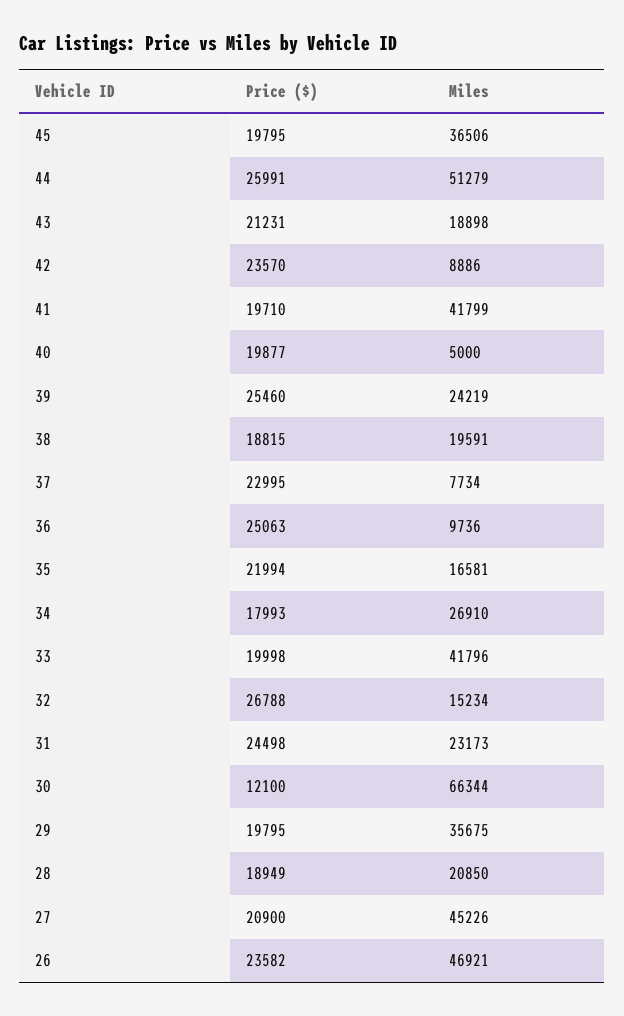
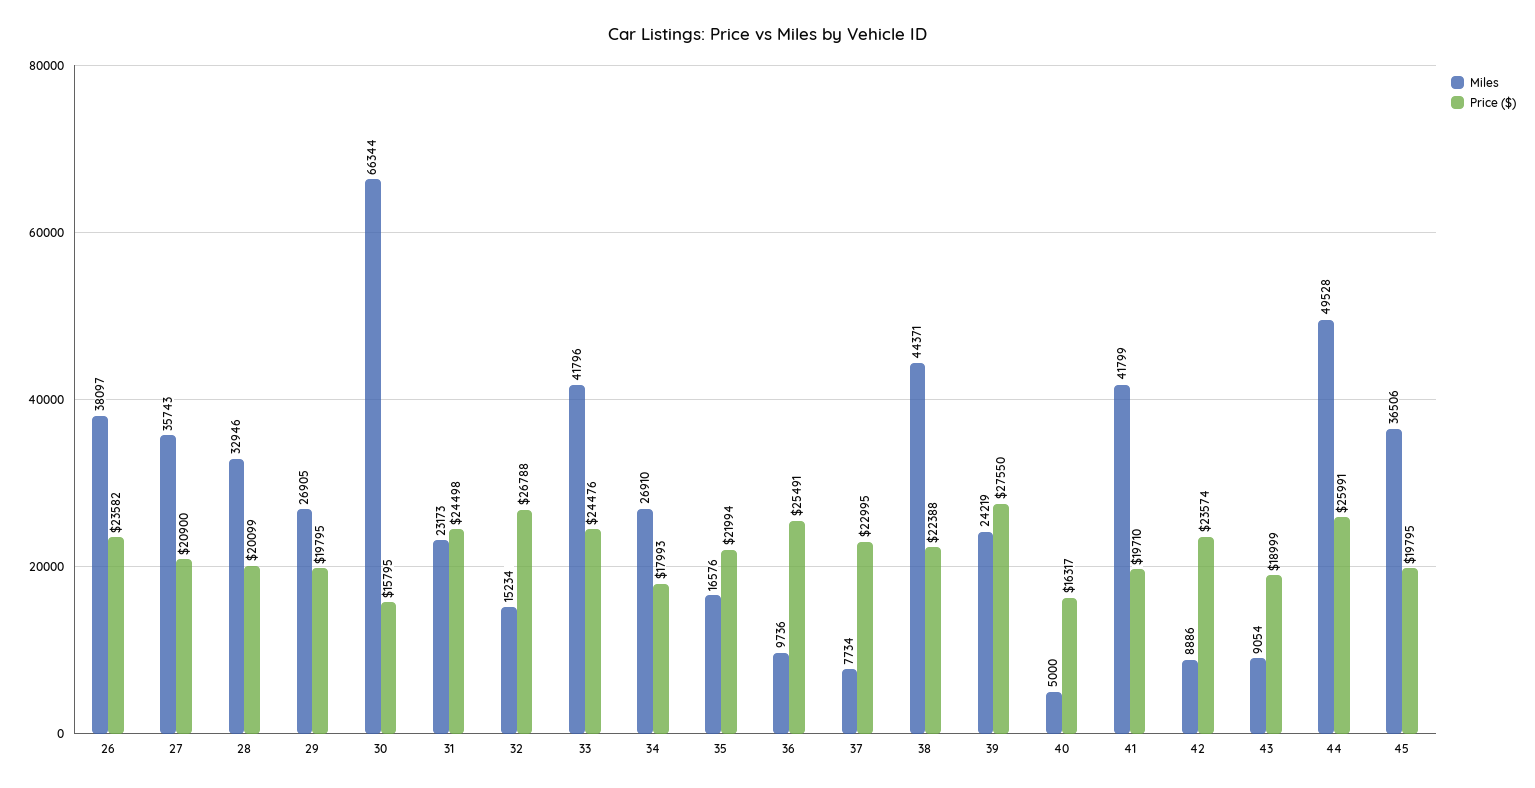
Miles, 44: 51279 -> 49528
Price ($), 43: 21231 -> 18999
Miles, 43: 18898 -> 9054
Price ($), 42: 23570 -> 23574
Price ($), 40: 19877 -> 16317
Price ($), 39: 25460 -> 27550
Price ($), 38: 18815 -> 22388
Miles, 38: 19591 -> 44371
Price ($), 36: 25063 -> 25491
Miles, 35: 16581 -> 16576
Price ($), 33: 19998 -> 24476
Price ($), 30: 12100 -> 15795
Miles, 29: 35675 -> 26905
Price ($), 28: 18949 -> 20099
Miles, 28: 20850 -> 32946
Miles, 27: 45226 -> 35743
Miles, 26: 46921 -> 38097

